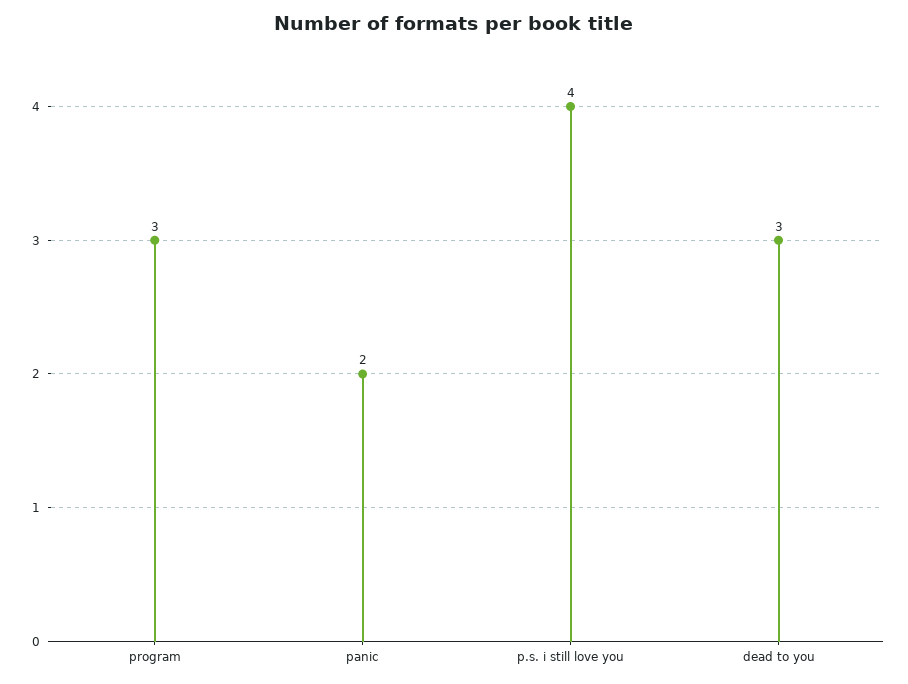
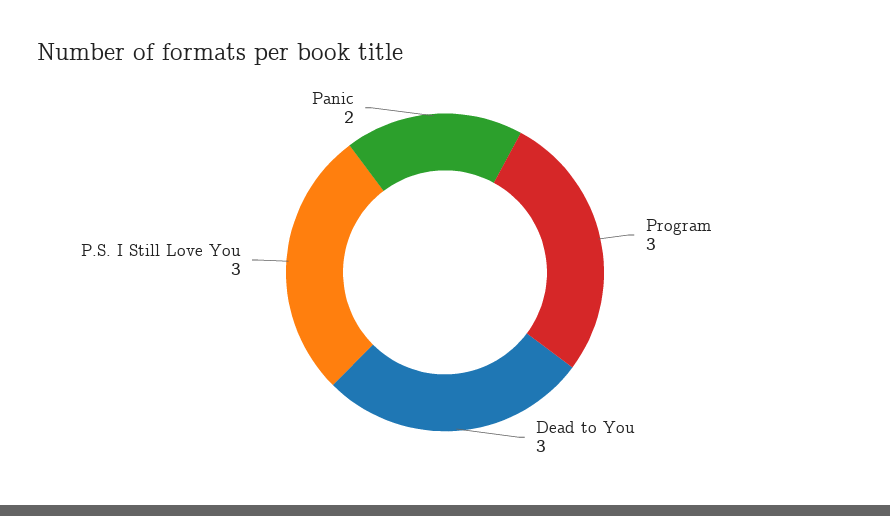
p.s. i still love you: 4 -> 3

